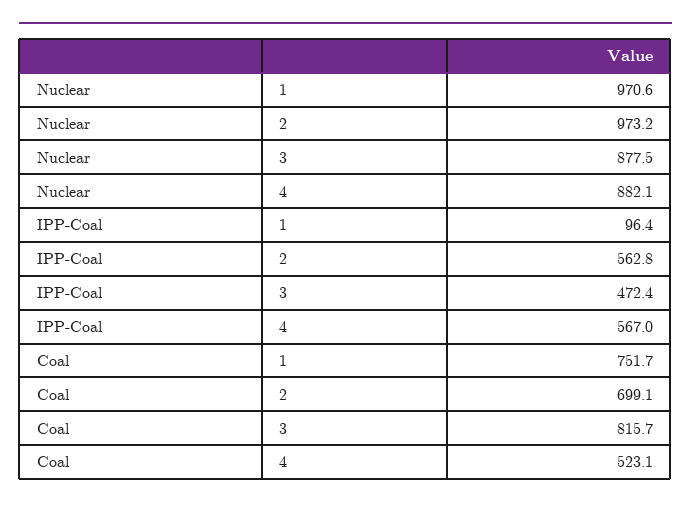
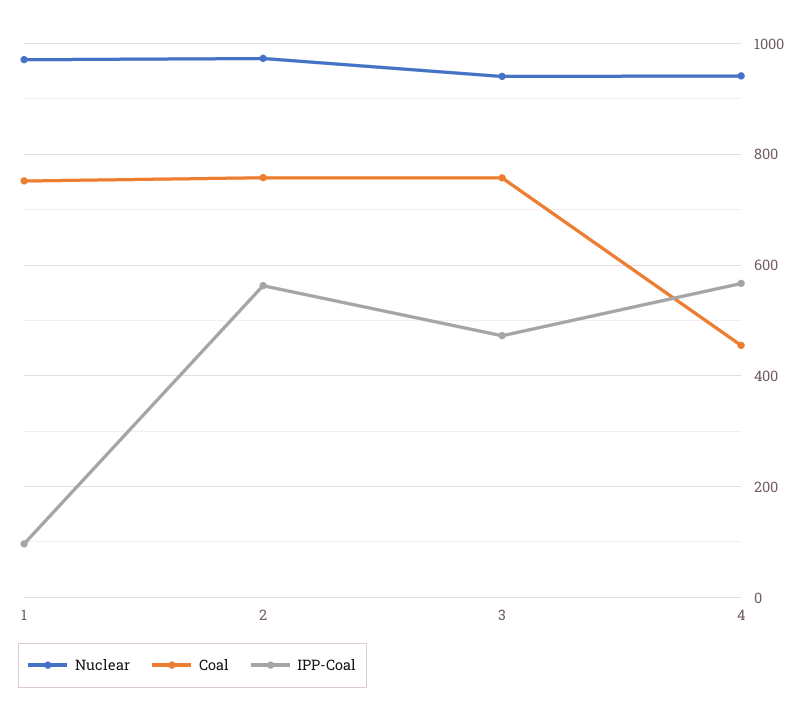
Nuclear, 3: 877.5 -> 940
Nuclear, 4: 882.1 -> 940
Coal, 2: 699.1 -> 760
Coal, 3: 815.7 -> 760
Coal, 4: 523.1 -> 460

